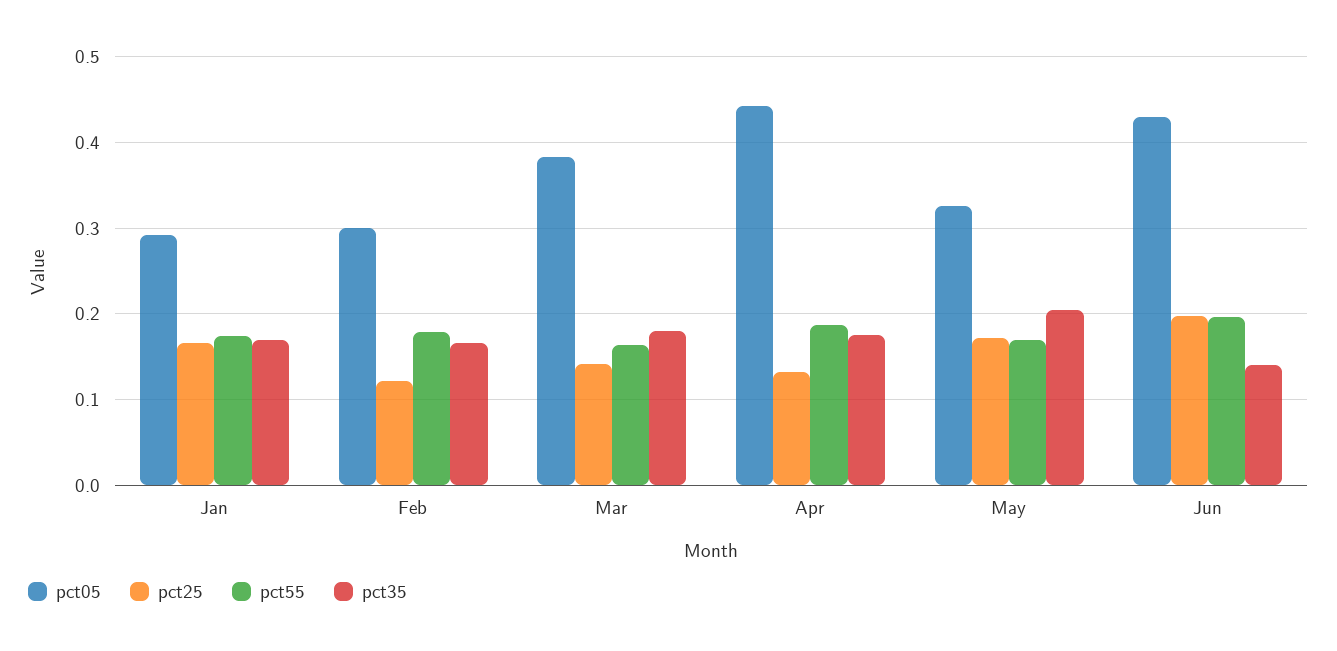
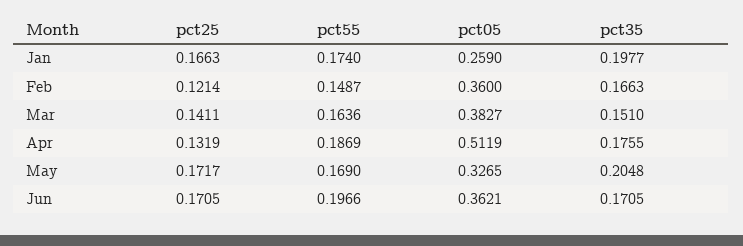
pct05, Jan: 0.29 -> 0.259
pct35, Jan: 0.17 -> 0.1977
pct05, Feb: 0.3 -> 0.36
pct55, Feb: 0.18 -> 0.1487
pct35, Mar: 0.18 -> 0.151
pct05, Apr: 0.44 -> 0.5119
pct05, Jun: 0.43 -> 0.3621
pct25, Jun: 0.2 -> 0.1705
pct35, Jun: 0.14 -> 0.1705

